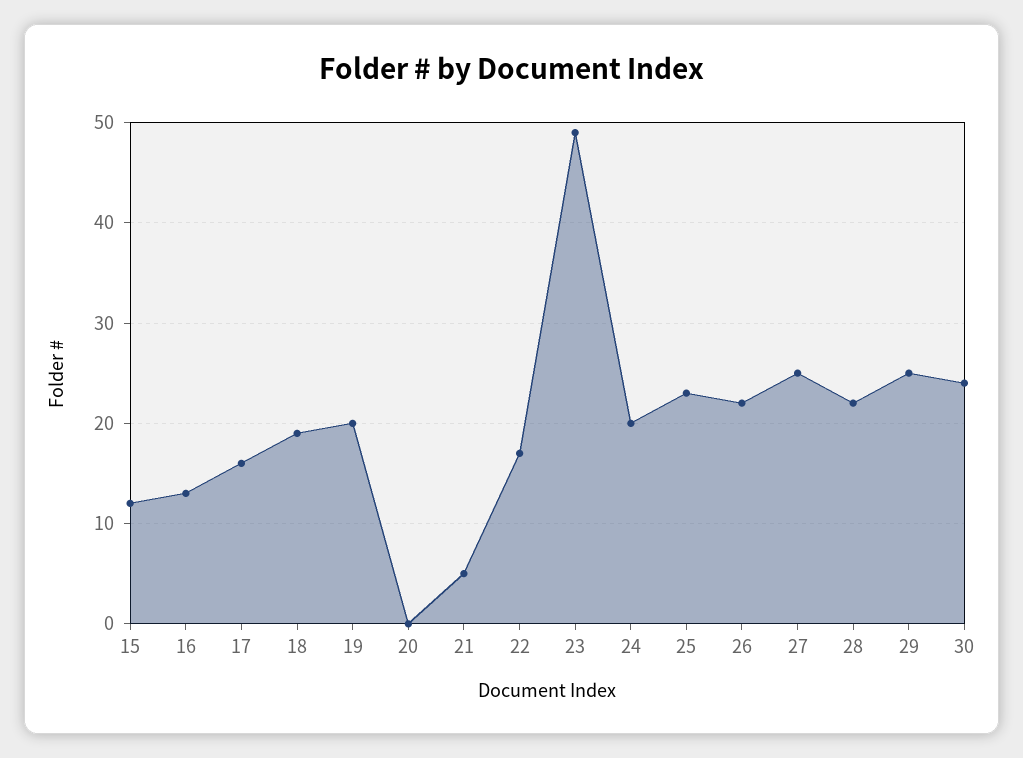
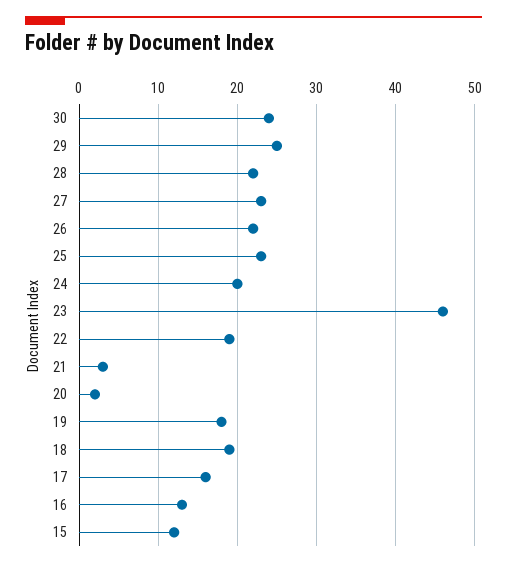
19: 20 -> 18
20: 0 -> 2
21: 5 -> 3
22: 17 -> 19
23: 49 -> 46
27: 25 -> 23

